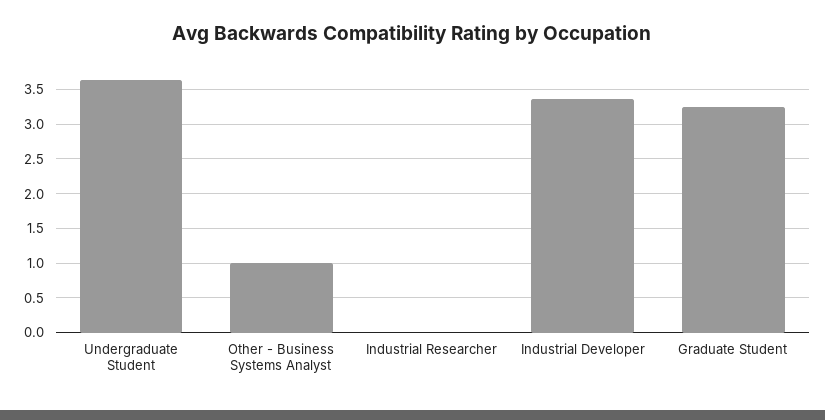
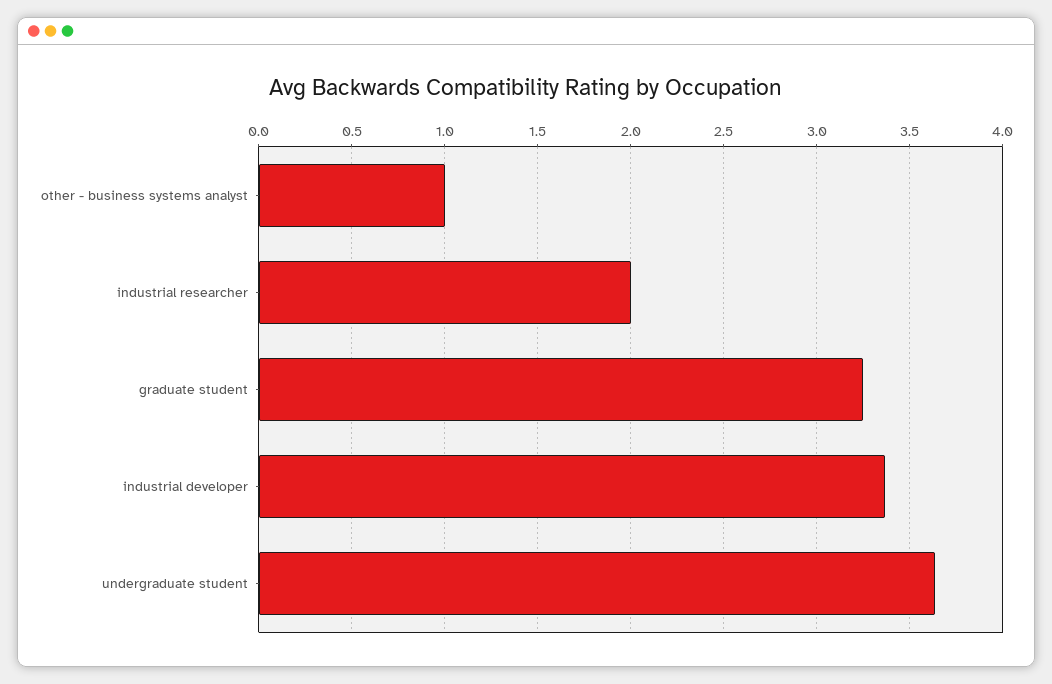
Industrial Researcher: 0 -> 2

